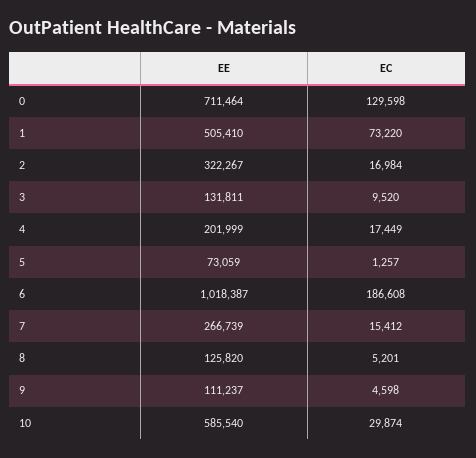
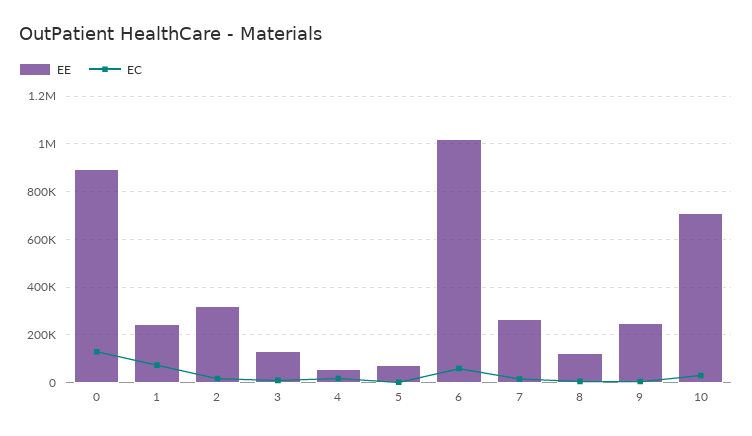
EE, 0: 711464 -> 900000
EE, 1: 505410 -> 250000
EE, 4: 201999 -> 50000
EC, 6: 186608 -> 50000
EE, 9: 111237 -> 250000
EE, 10: 585540 -> 700000

